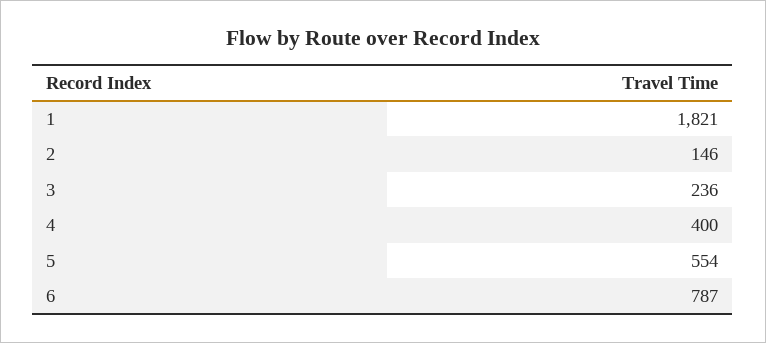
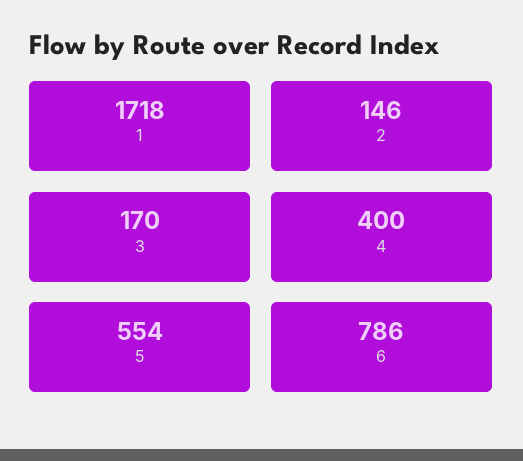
1: 1821 -> 1718
3: 236 -> 170
6: 787 -> 786

